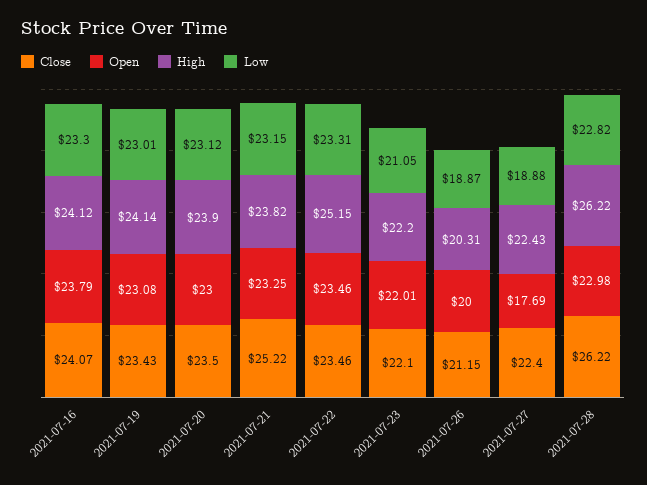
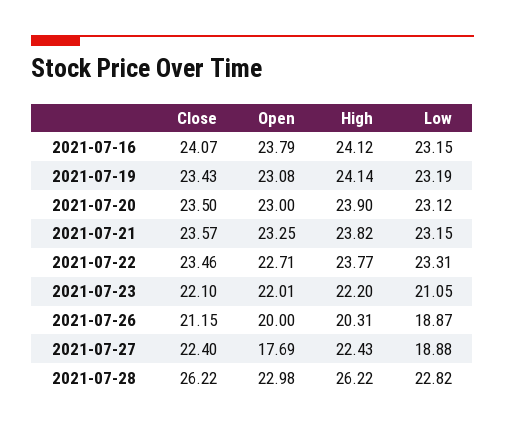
Low, 2021-07-16: 23.3 -> 23.15
Low, 2021-07-19: 23.01 -> 23.19
Close, 2021-07-21: 25.22 -> 23.57
Open, 2021-07-22: 23.46 -> 22.71
High, 2021-07-22: 25.15 -> 23.77

